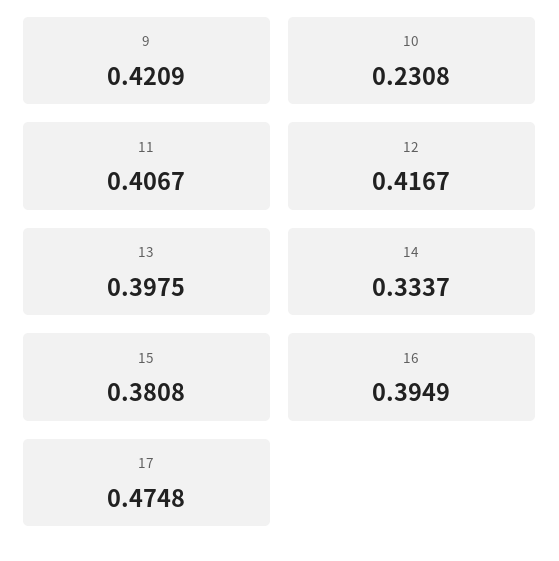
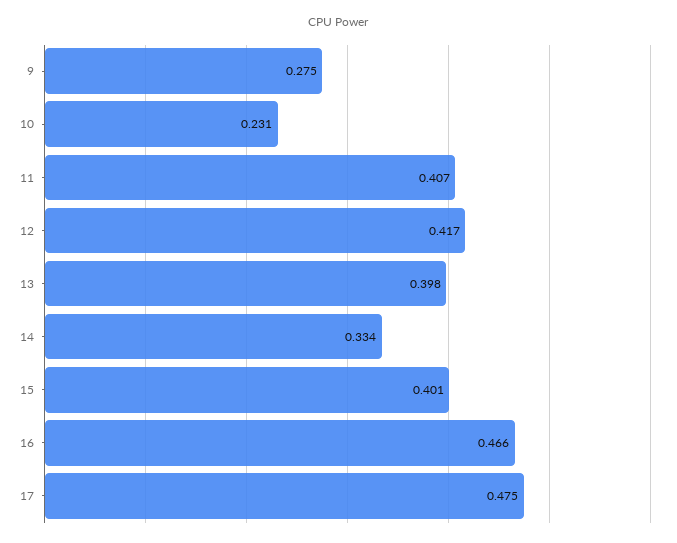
9: 0.4209 -> 0.275
15: 0.3808 -> 0.401
16: 0.3949 -> 0.466

